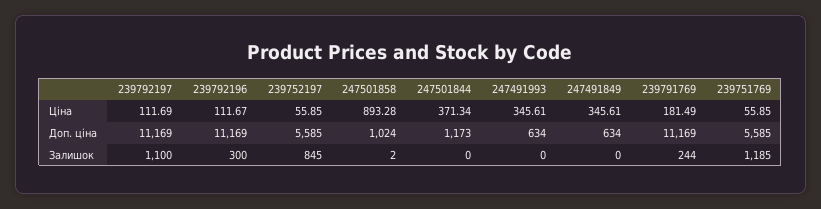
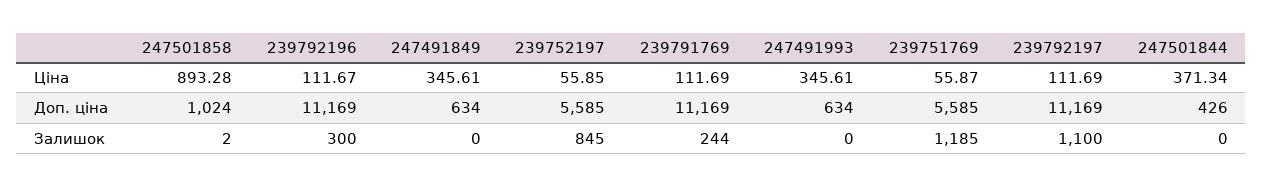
239791769, Ціна: 181.49 -> 111.69
239751769, Ціна: 55.85 -> 55.87
247501844, Доп. ціна: 1173 -> 426

